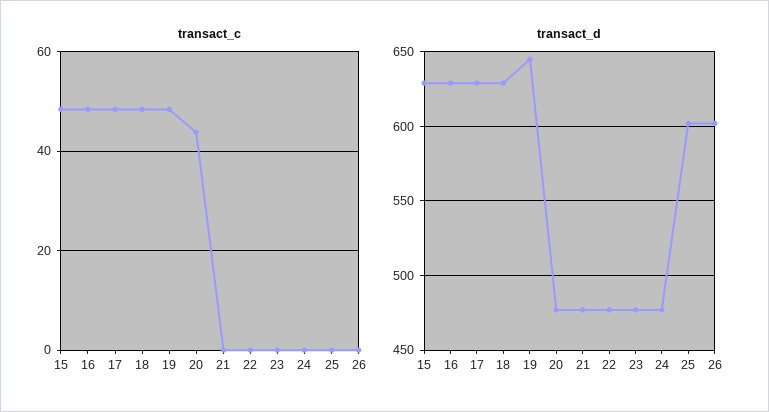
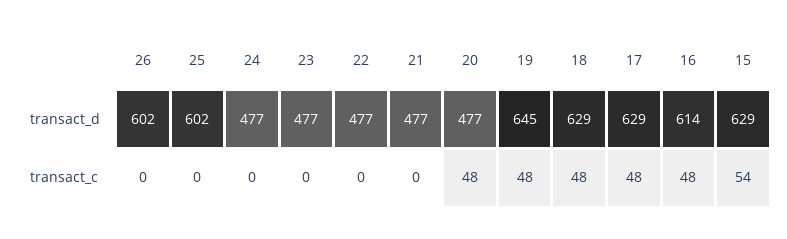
transact_c, 15: 48 -> 54
transact_c, 20: 44 -> 48
transact_d, 16: 630 -> 614

